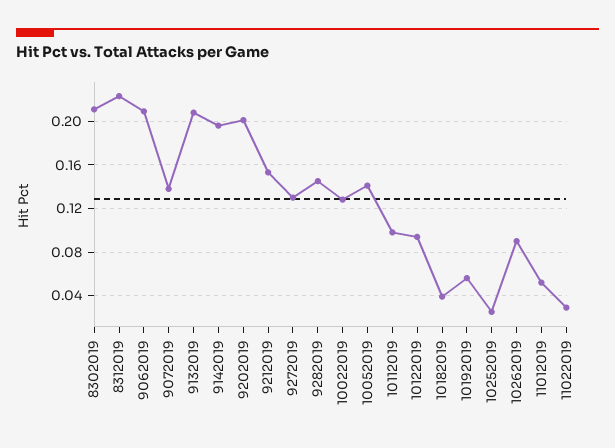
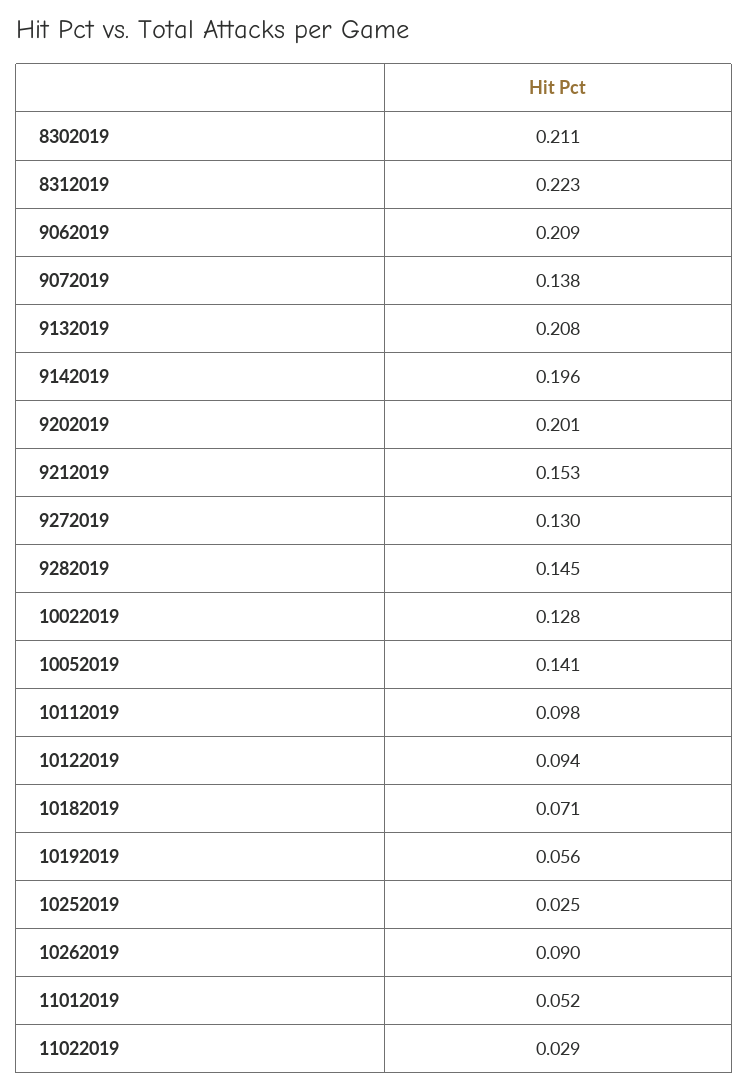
10182019: 0.04 -> 0.071

